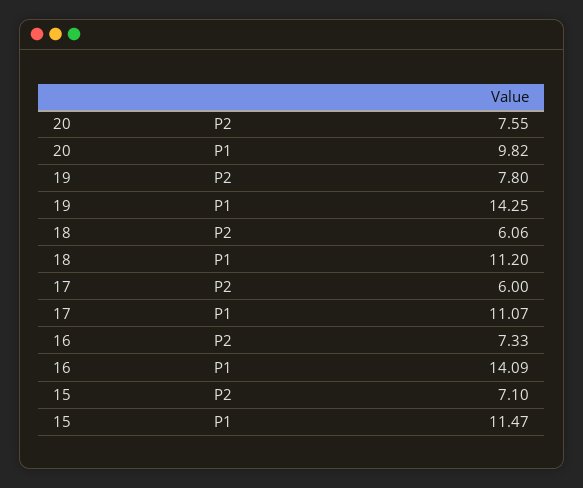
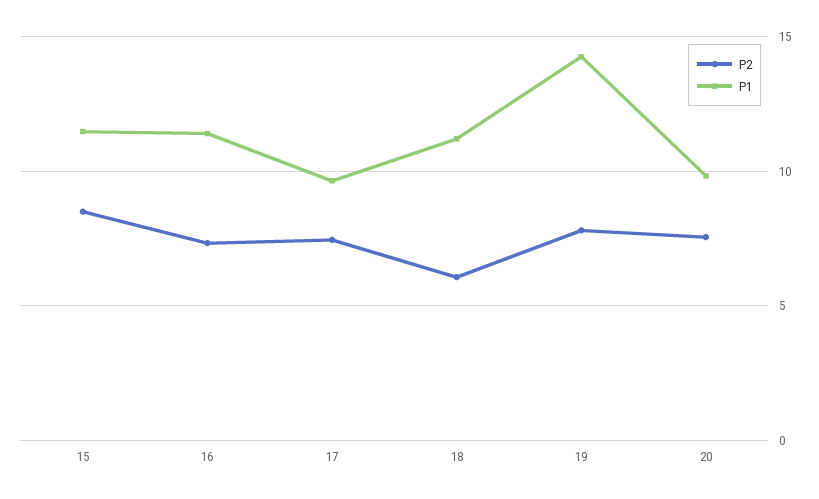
P2, 17: 6 -> 7.5
P1, 17: 11.07 -> 9.5
P1, 16: 14.09 -> 11.5
P2, 15: 7.1 -> 8.5

